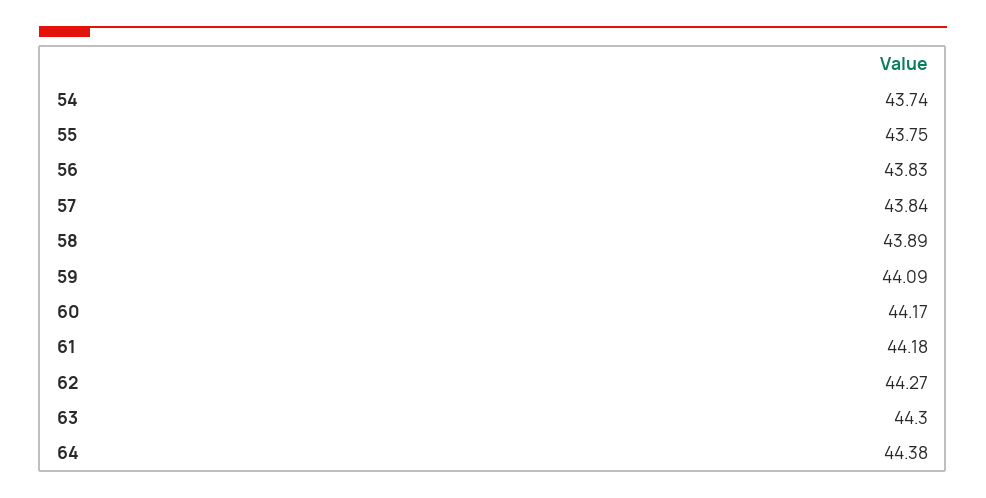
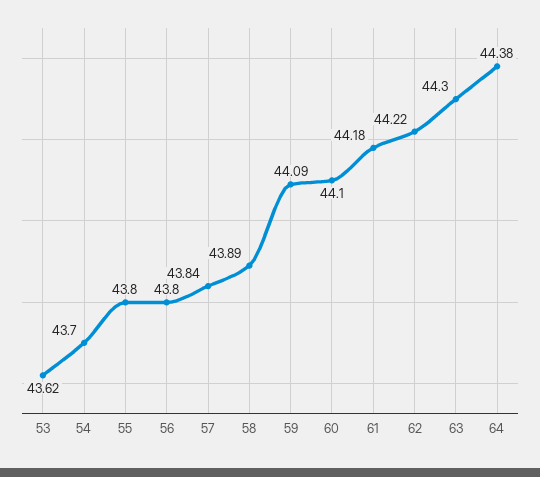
54: 43.74 -> 43.7
55: 43.75 -> 43.8
56: 43.83 -> 43.8
60: 44.17 -> 44.1
62: 44.27 -> 44.22
53: none -> 43.62

